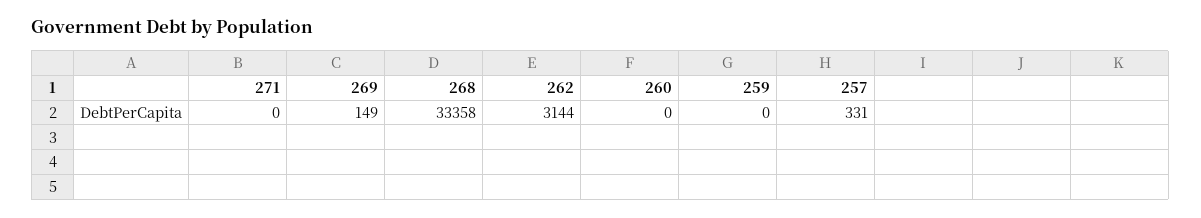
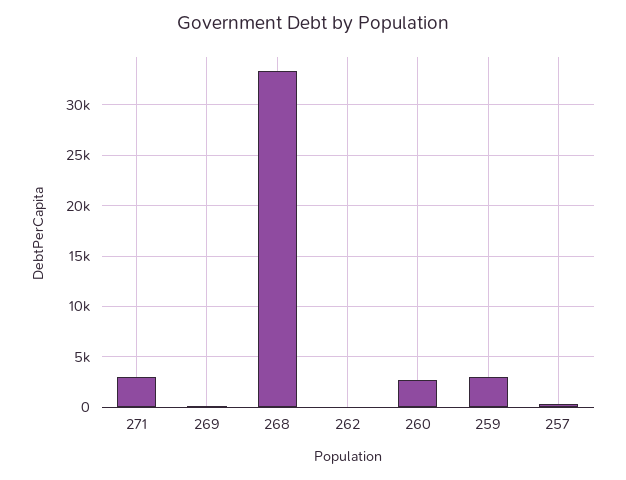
271: 0 -> 3000
262: 3144 -> 0
260: 0 -> 3000
259: 0 -> 3000

